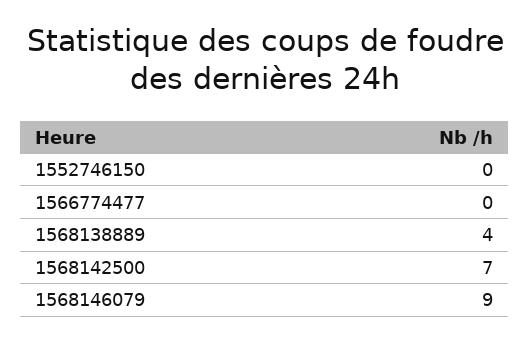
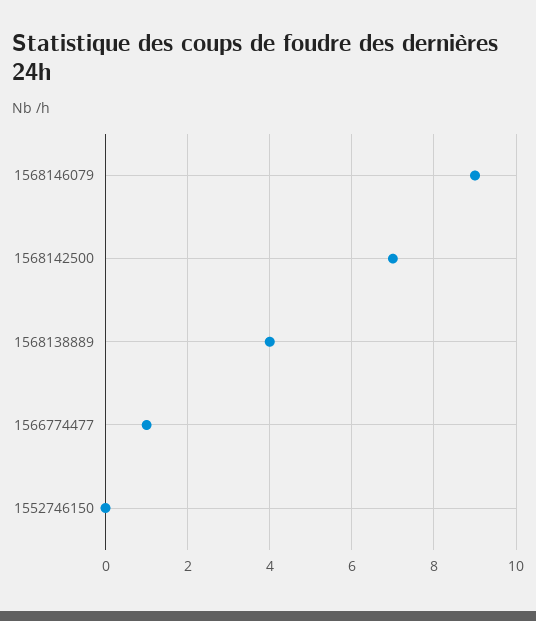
1566774477: 0 -> 1

